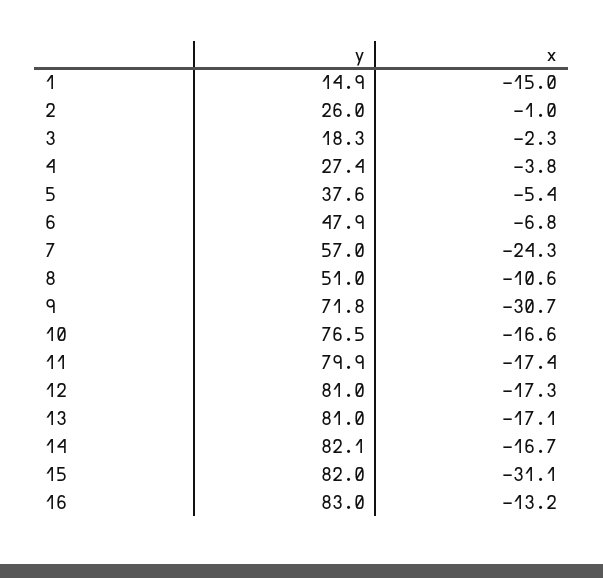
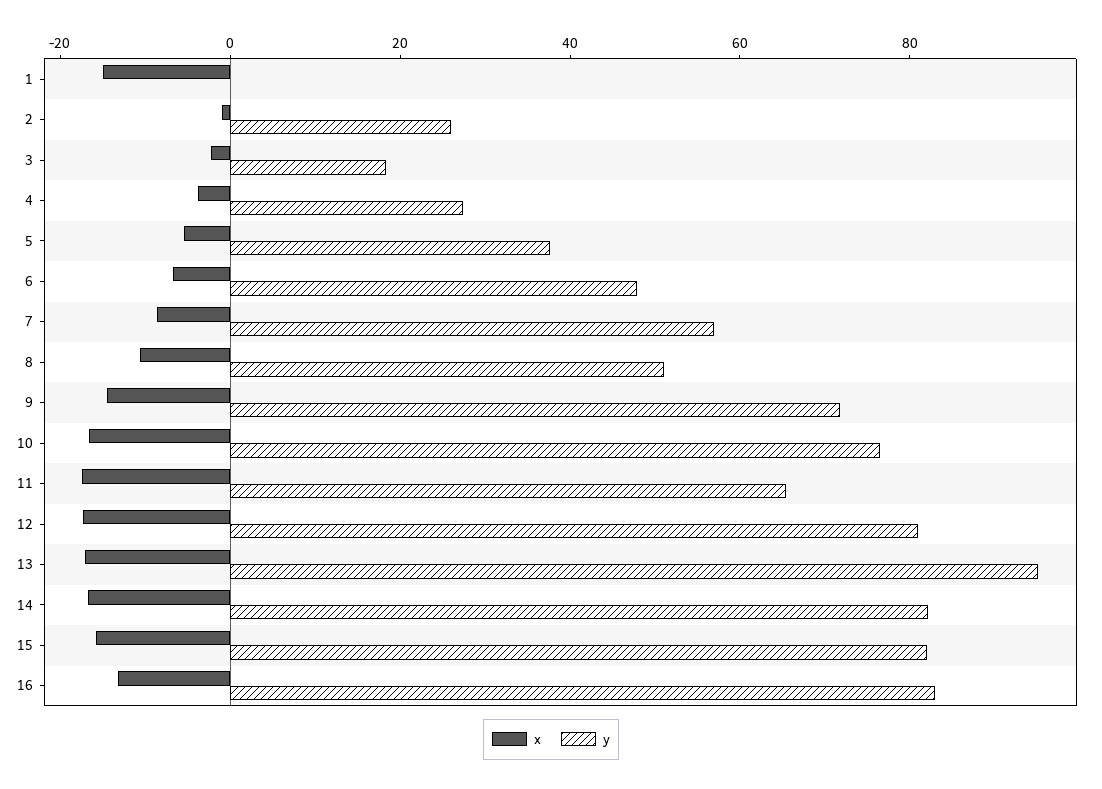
y, 1: 14.9 -> 0
x, 7: -24.3 -> -10
x, 9: -30.7 -> -15
y, 11: 79.9 -> 65
y, 13: 81 -> 95
x, 15: -31.1 -> -15

